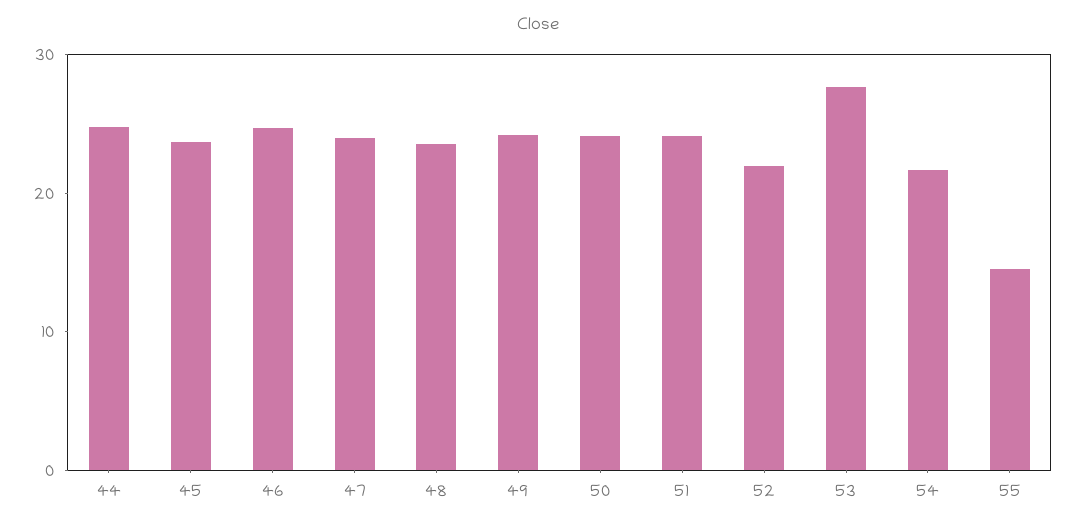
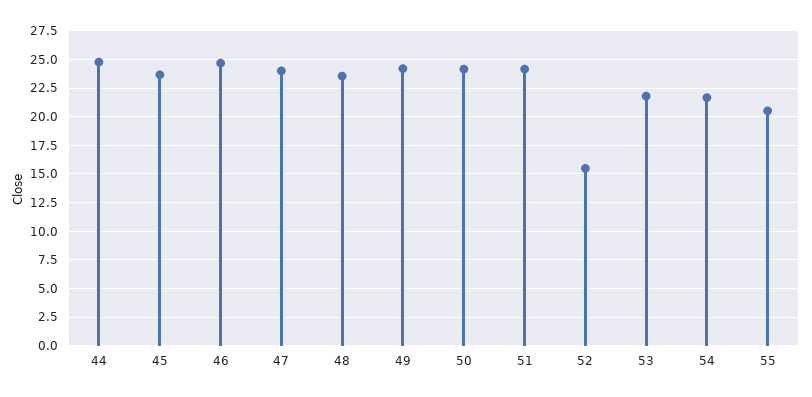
52: 22 -> 15
53: 28 -> 22.5
55: 14 -> 20

